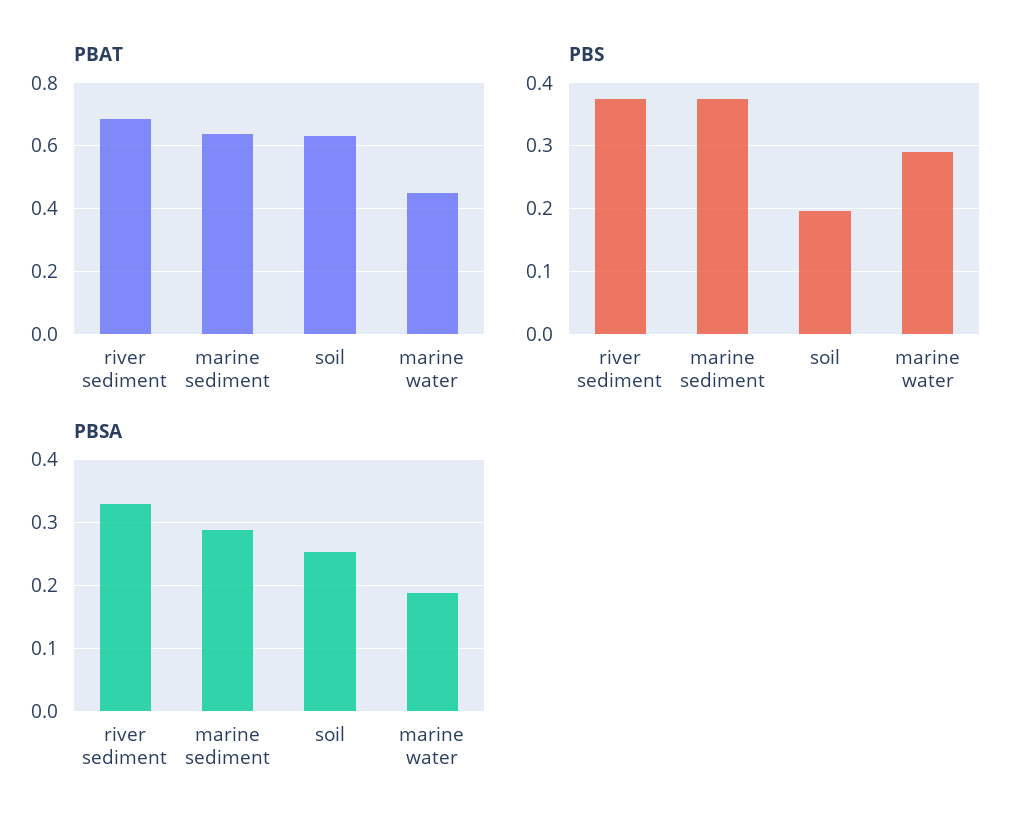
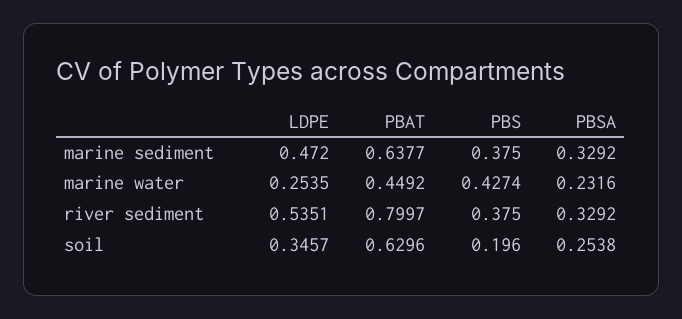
PBAT, river sediment: 0.68 -> 0.7997
PBS, marine water: 0.29 -> 0.4274
PBSA, marine sediment: 0.29 -> 0.3292
PBSA, marine water: 0.19 -> 0.2316
LDPE, marine sediment: none -> 0.472
LDPE, marine water: none -> 0.2535
LDPE, river sediment: none -> 0.5351
LDPE, soil: none -> 0.3457

